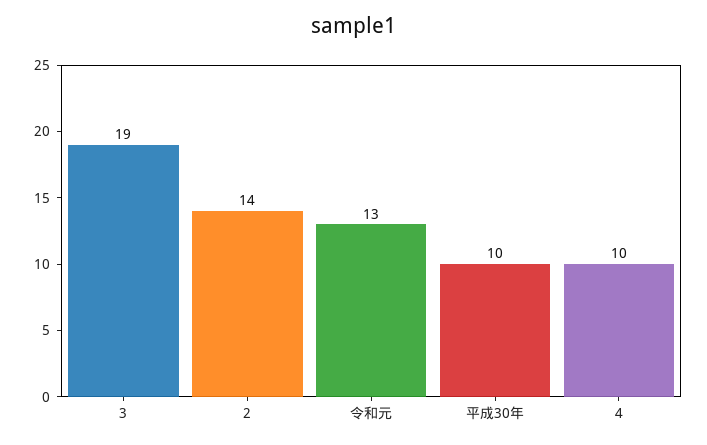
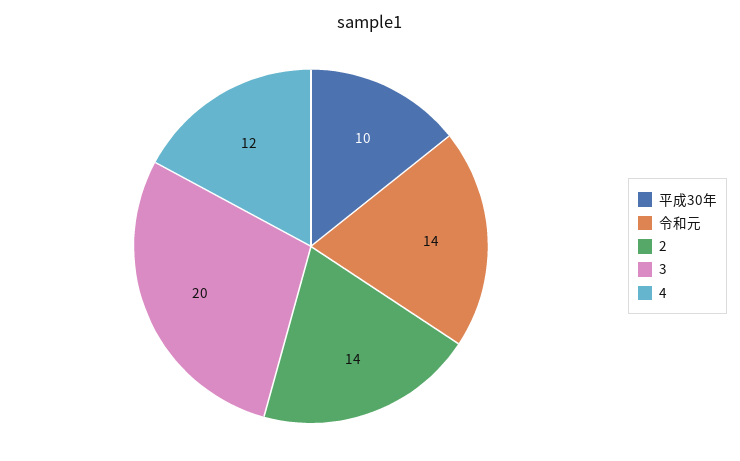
3: 19 -> 20
令和元: 13 -> 14
4: 10 -> 12

